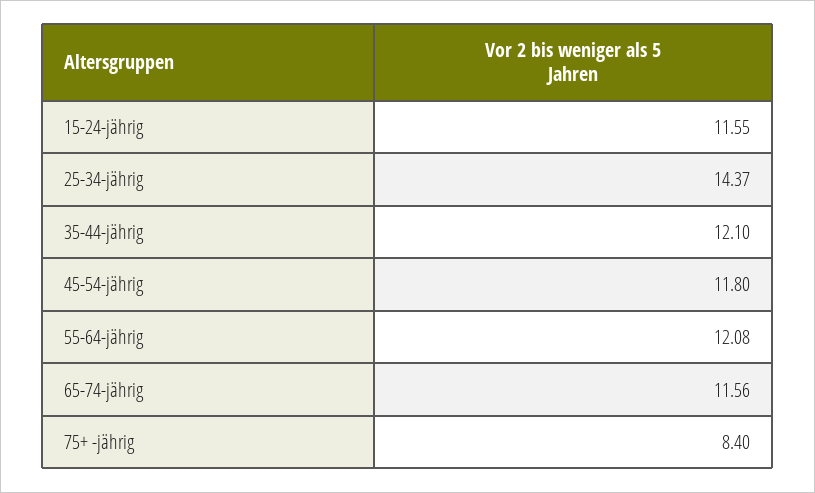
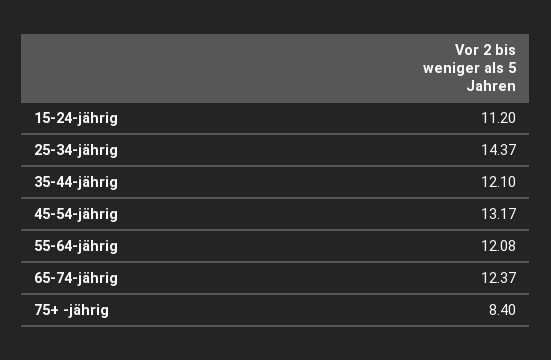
15-24-jährig: 11.55 -> 11.2
45-54-jährig: 11.8 -> 13.17
65-74-jährig: 11.56 -> 12.37

